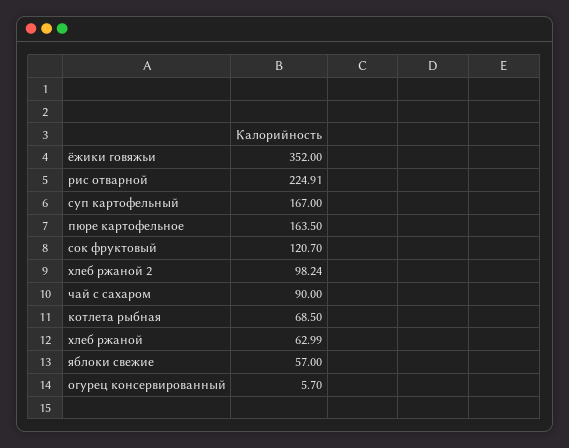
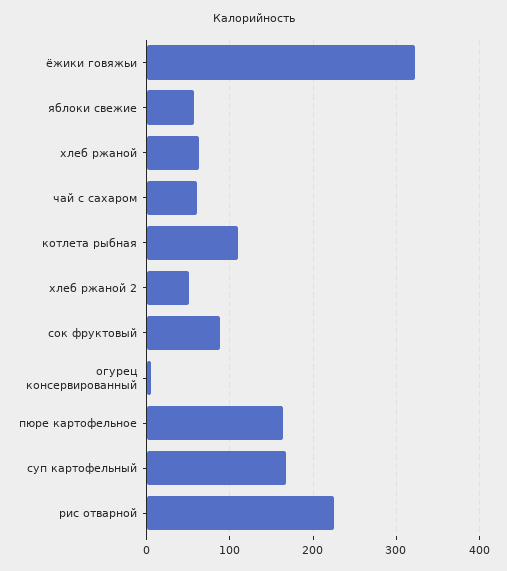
ёжики говяжьи: 352 -> 320
сок фруктовый: 120.7 -> 90
хлеб ржаной 2: 98.24 -> 50
чай с сахаром: 90 -> 60
котлета рыбная: 68.5 -> 110

